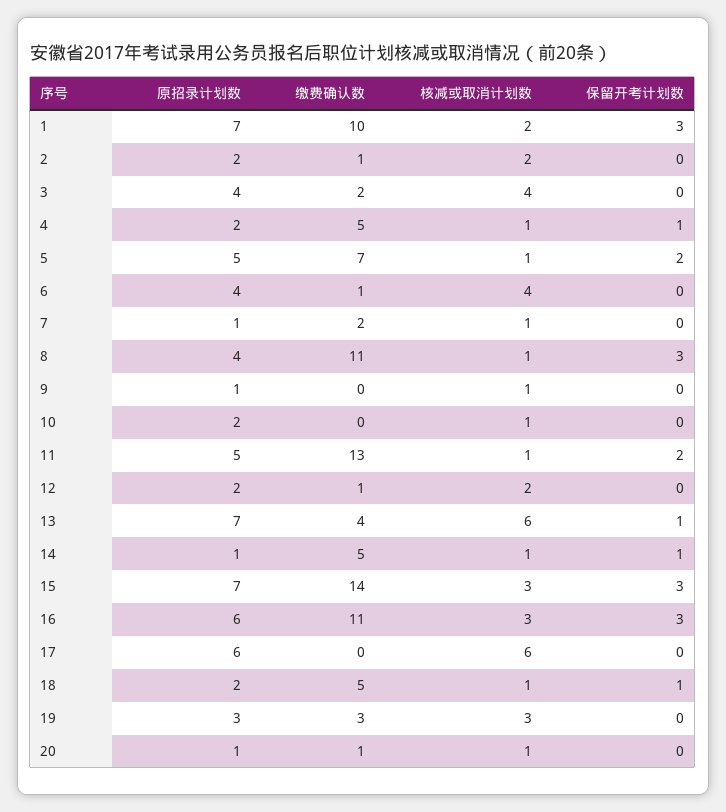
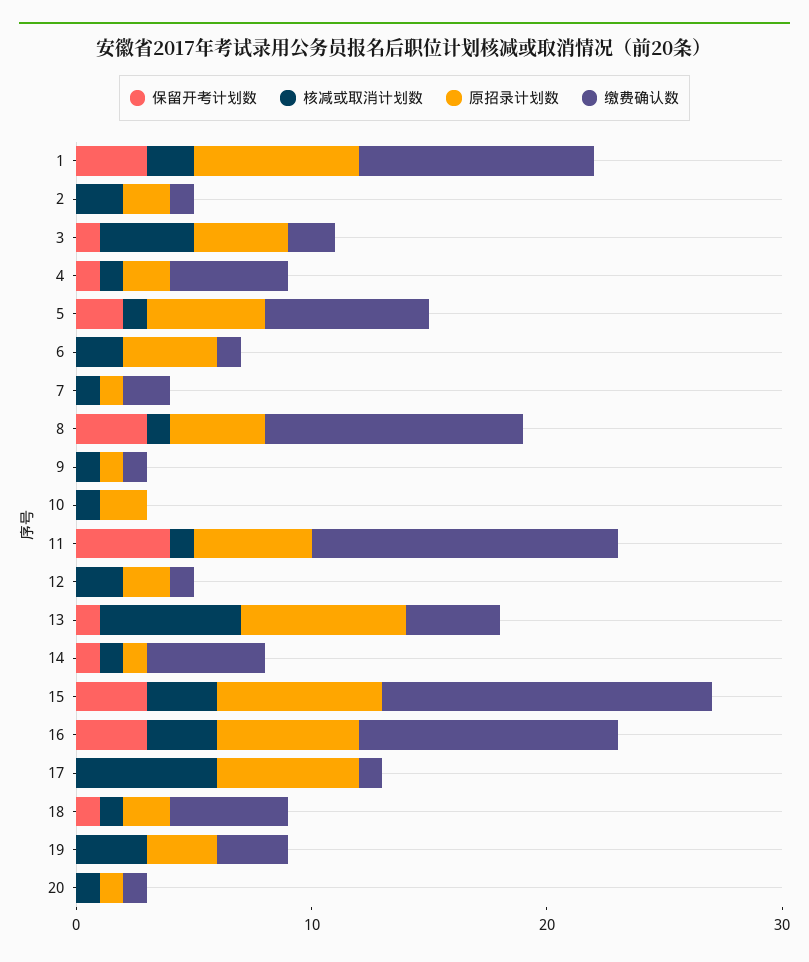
保留开考计划数, 3: 0 -> 1
核减或取消计划数, 6: 4 -> 2
缴费确认数, 9: 0 -> 1
保留开考计划数, 11: 2 -> 4
缴费确认数, 17: 0 -> 1

